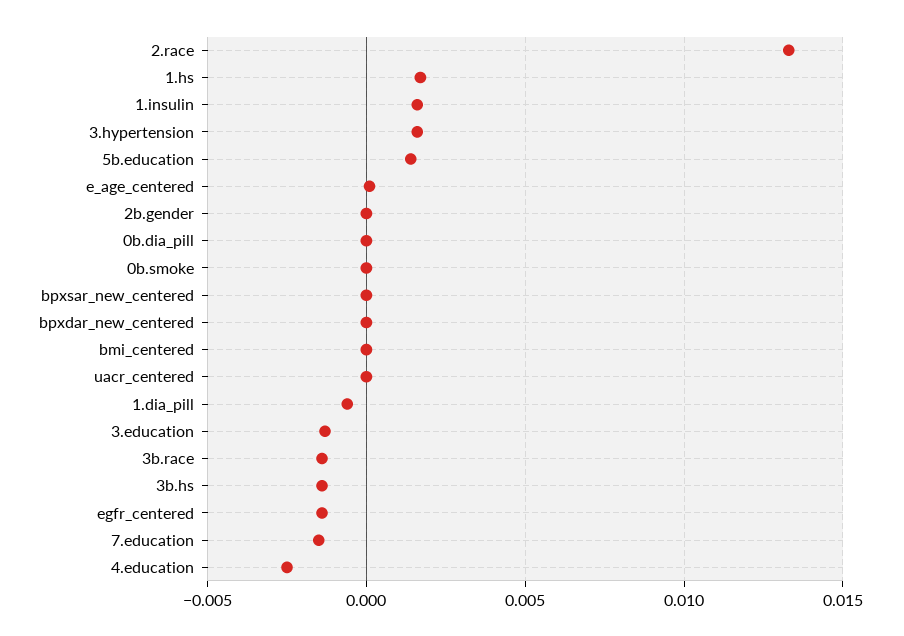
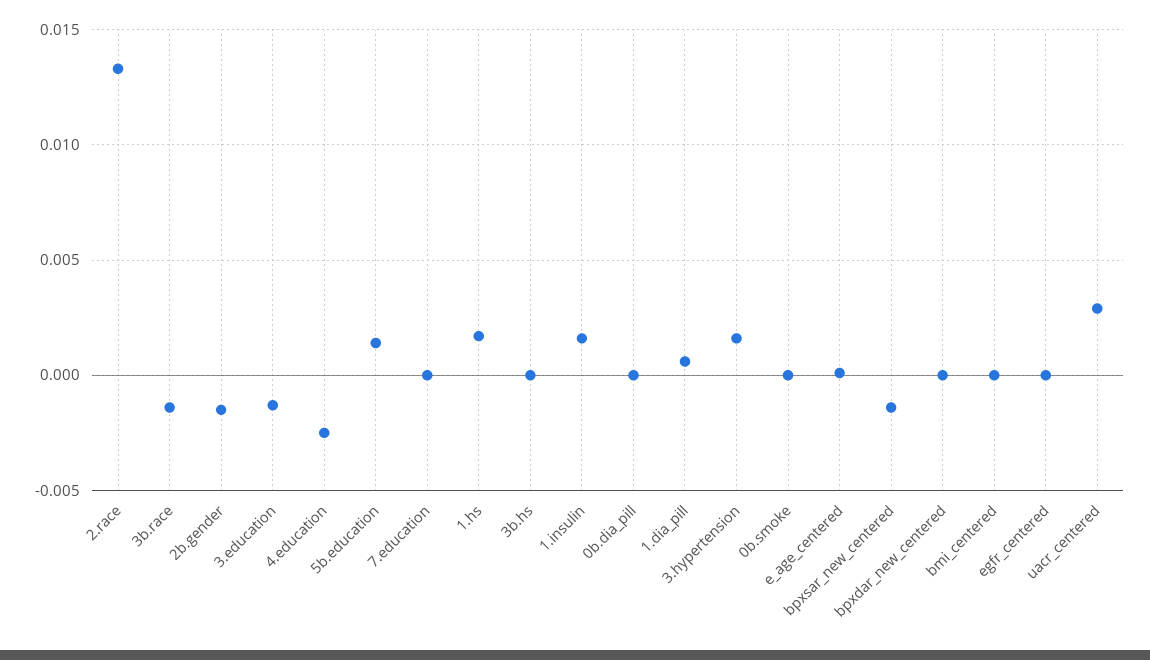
2b.gender: 0 -> -0.0015
bpxsar_new_centered: 0 -> -0.0015
uacr_centered: 0 -> 0.003
1.dia_pill: -0.0005 -> 0.0005
3b.hs: -0.0015 -> 0
egfr_centered: -0.0015 -> 0
7.education: -0.0015 -> 0

